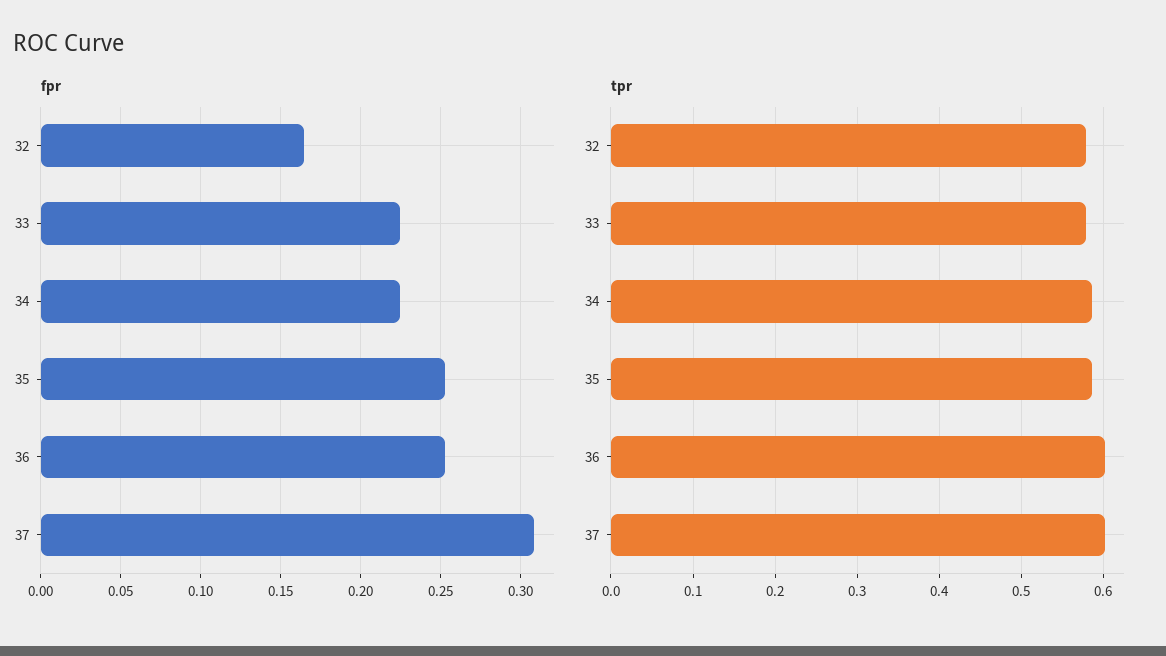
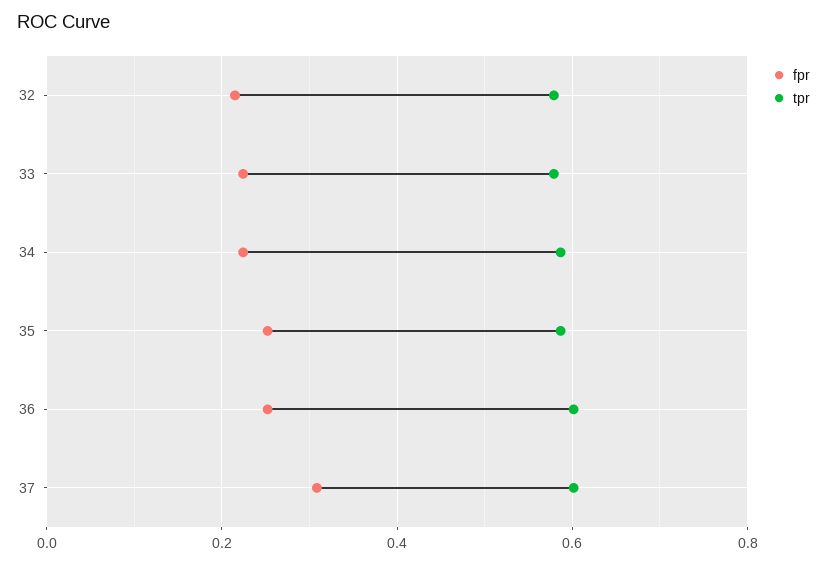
fpr, 32: 0.165 -> 0.22

